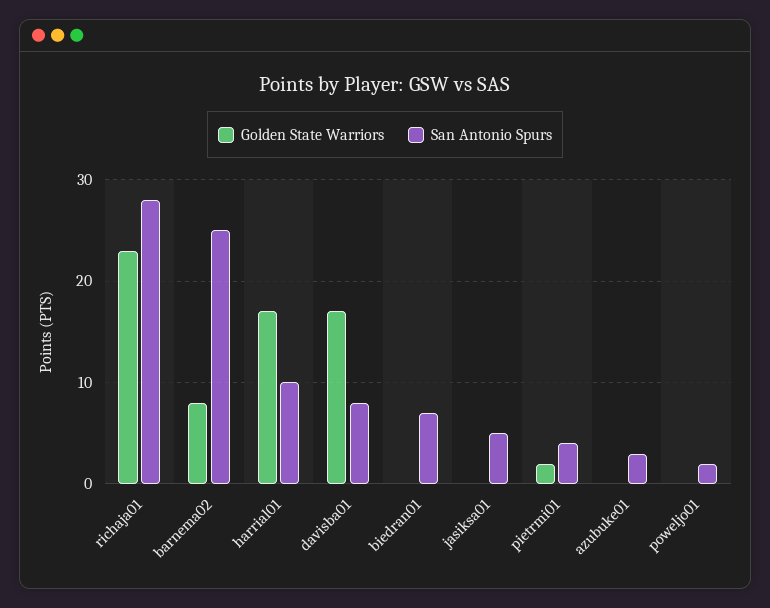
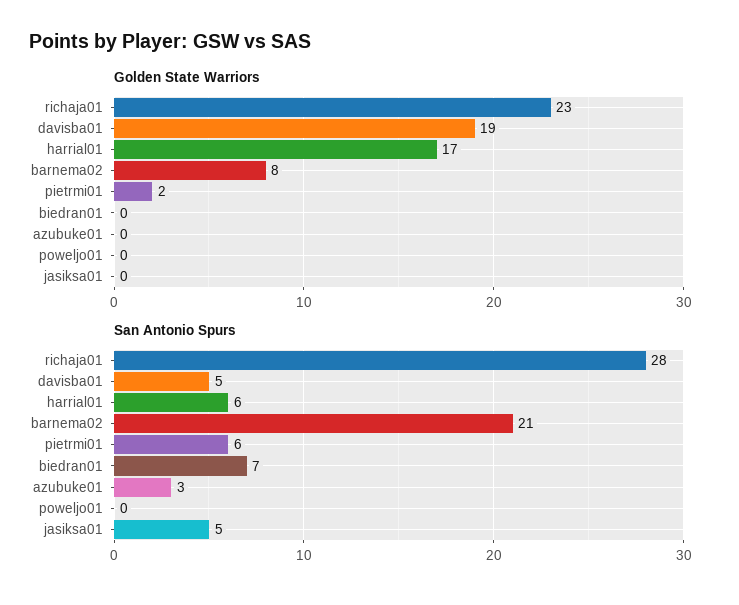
San Antonio Spurs, barnema02: 25 -> 21
San Antonio Spurs, harrial01: 10 -> 6
Golden State Warriors, davisba01: 17 -> 19
San Antonio Spurs, davisba01: 8 -> 5
San Antonio Spurs, pietrmi01: 4 -> 6
San Antonio Spurs, poweljo01: 2 -> 0

